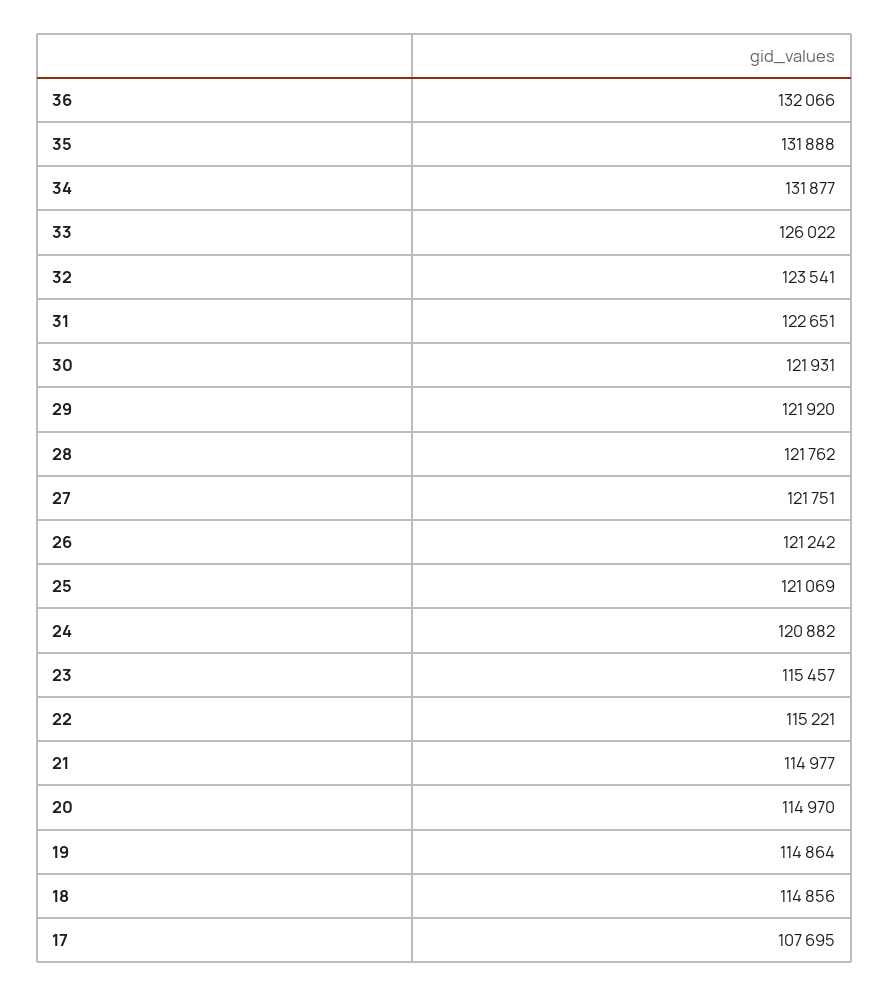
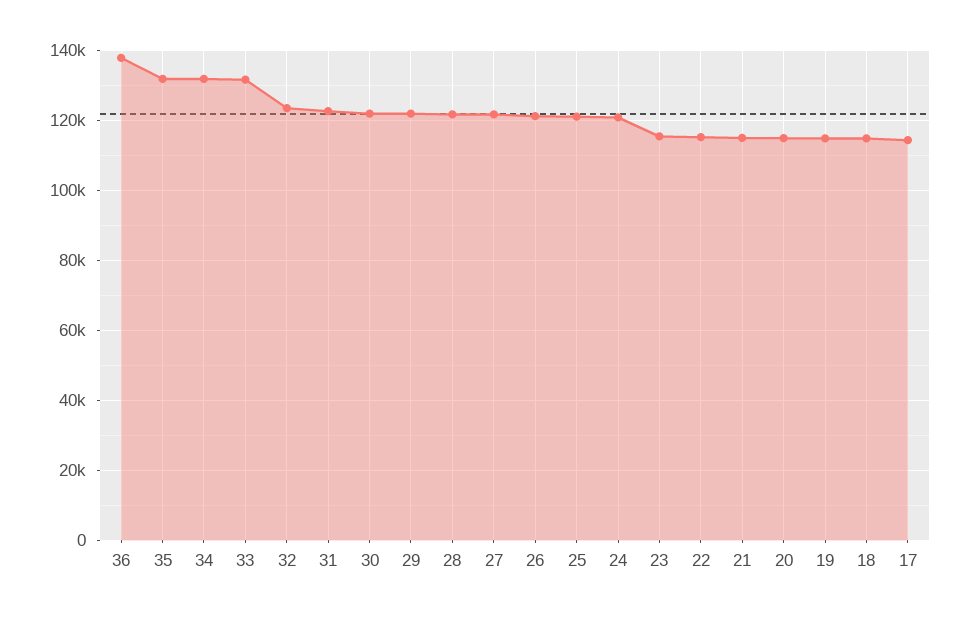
36: 132066 -> 138000
33: 126022 -> 132000
17: 107695 -> 114000

